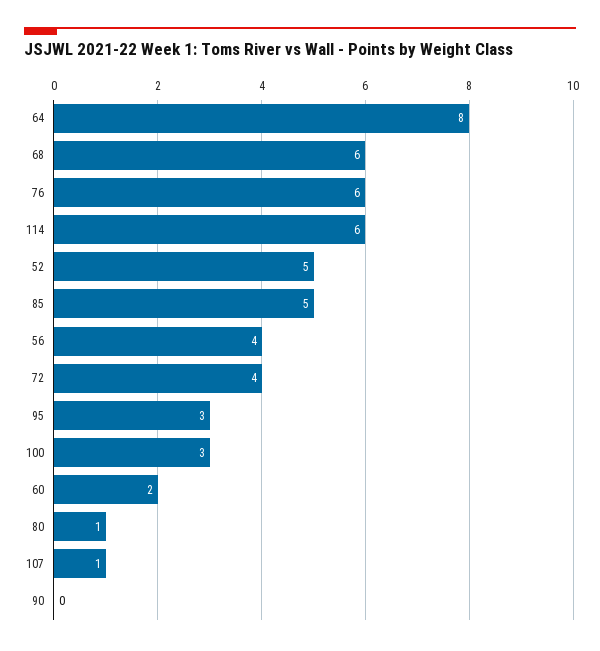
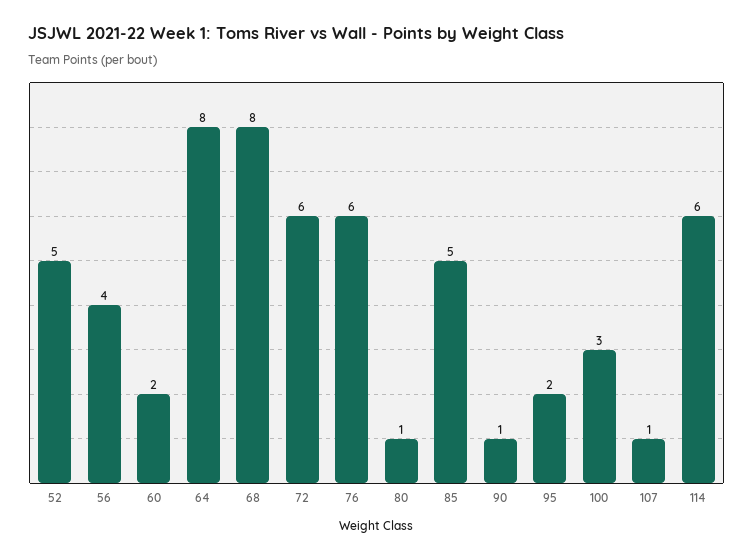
68: 6 -> 8
72: 4 -> 6
95: 3 -> 2
90: 0 -> 1

